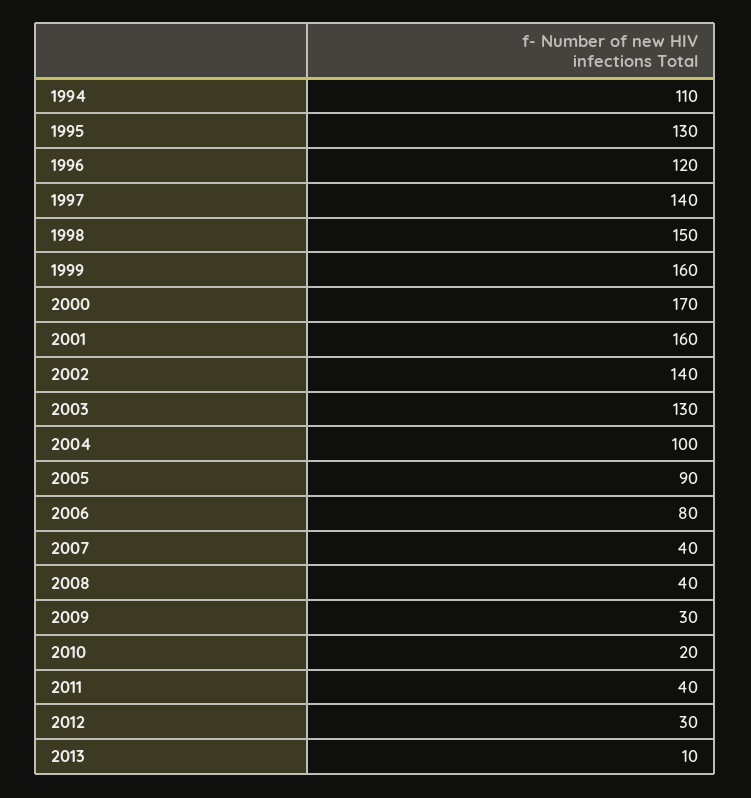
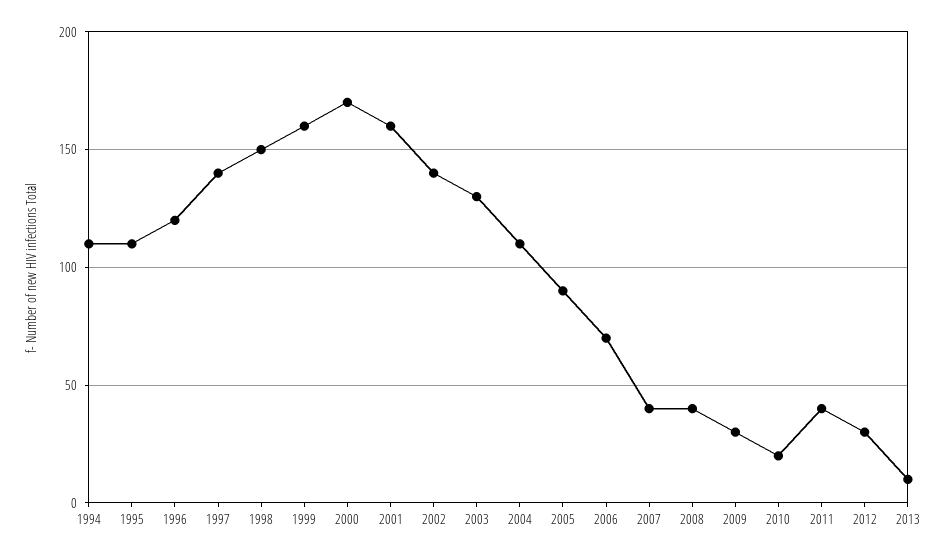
1995: 130 -> 110
2004: 100 -> 110
2006: 80 -> 70

